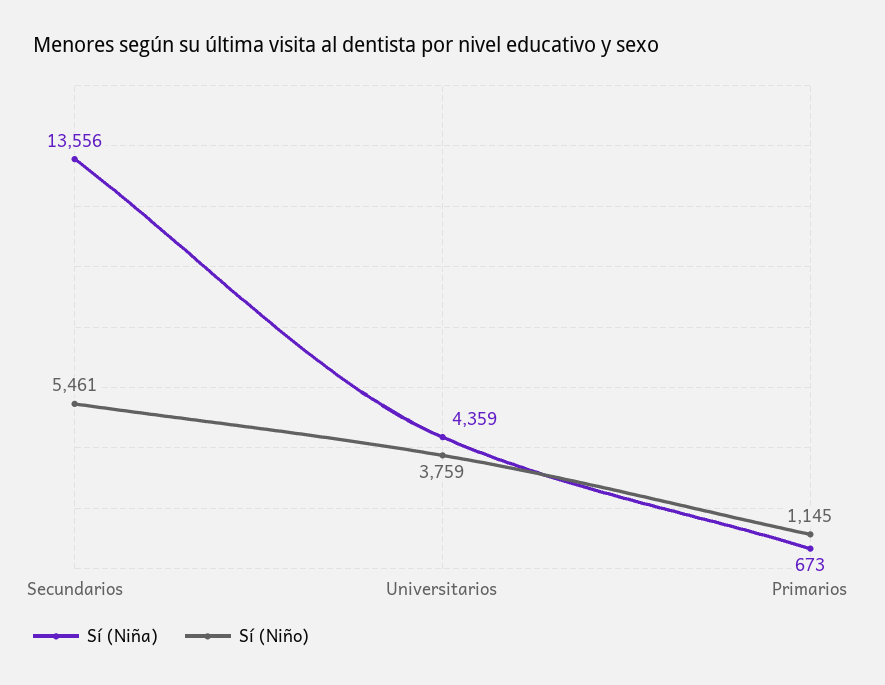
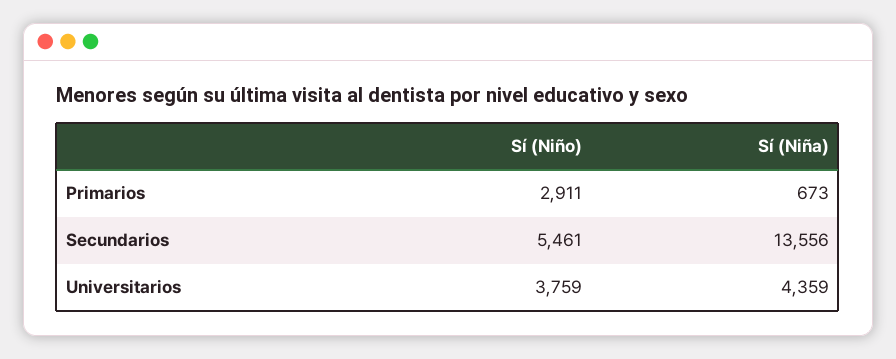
Sí (Niño), Primarios: 1145 -> 2911

